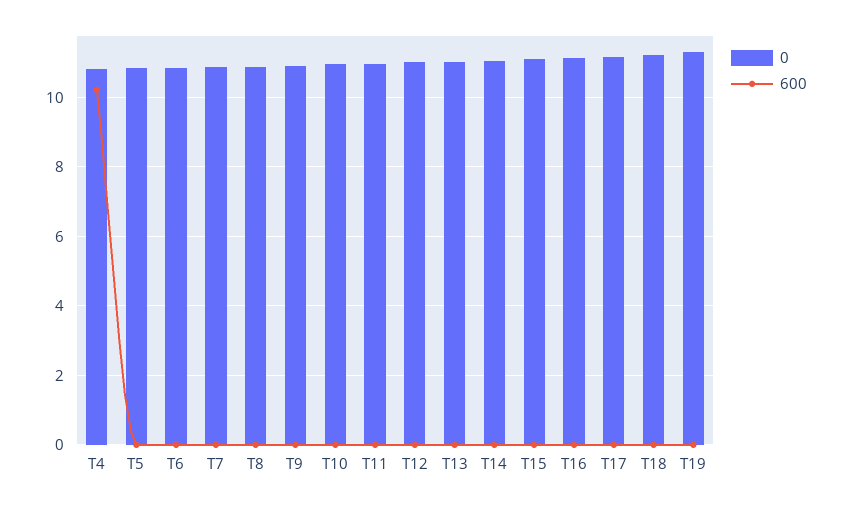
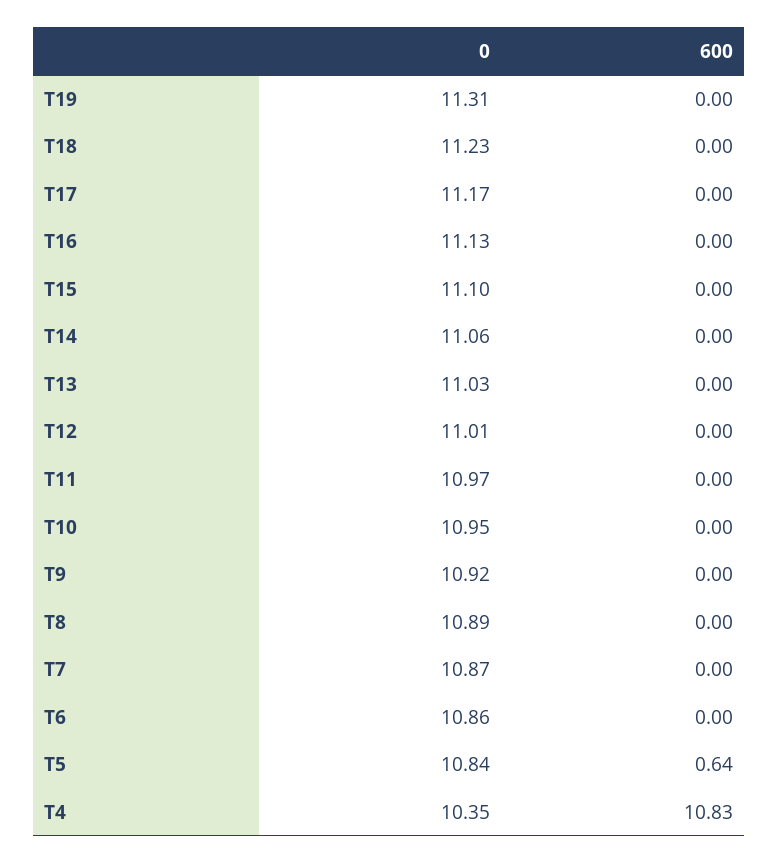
0, T4: 10.8 -> 10.35
600, T4: 10.2 -> 10.83
600, T5: 0 -> 0.64

